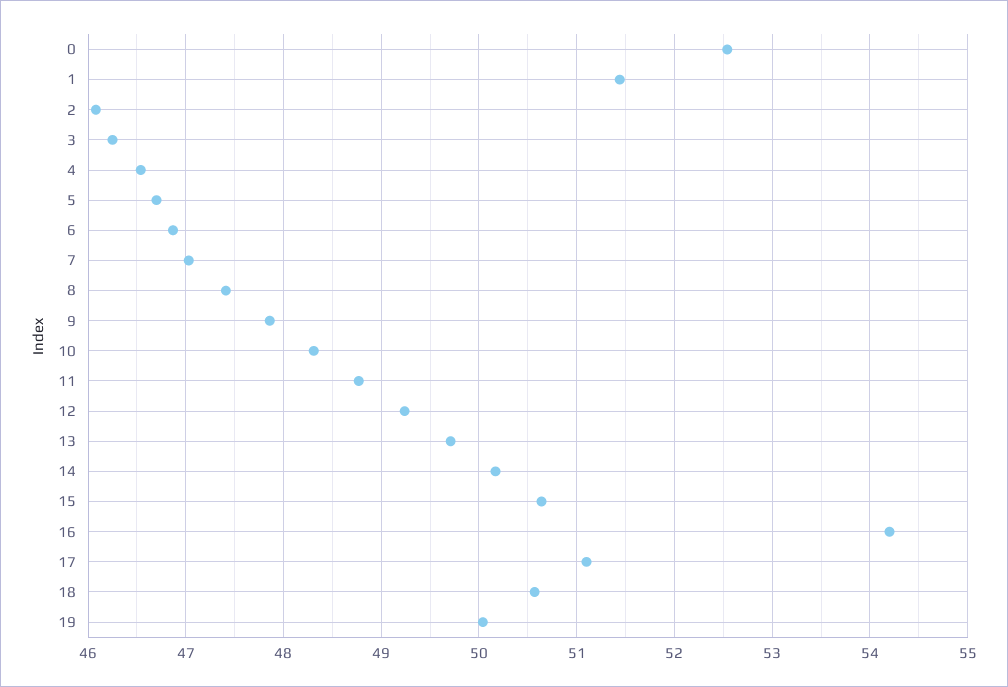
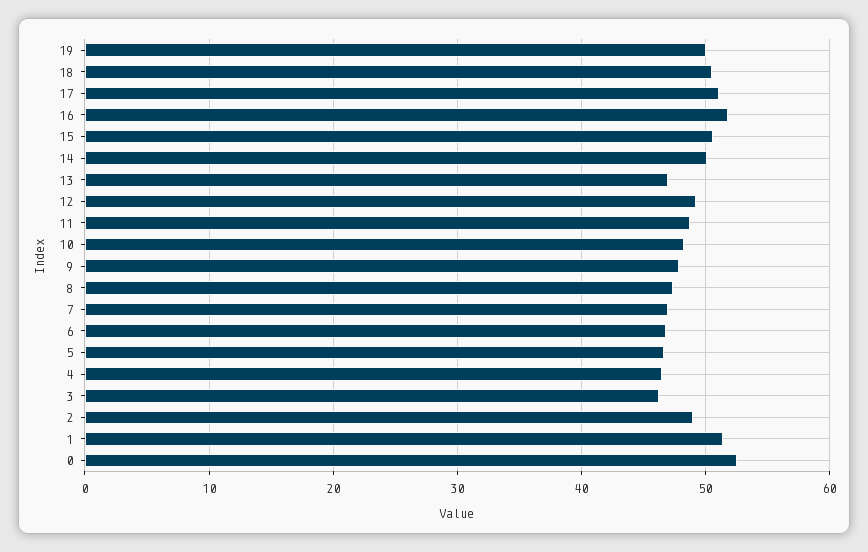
2: 46.1 -> 49
13: 49.7 -> 47
16: 54.2 -> 52

